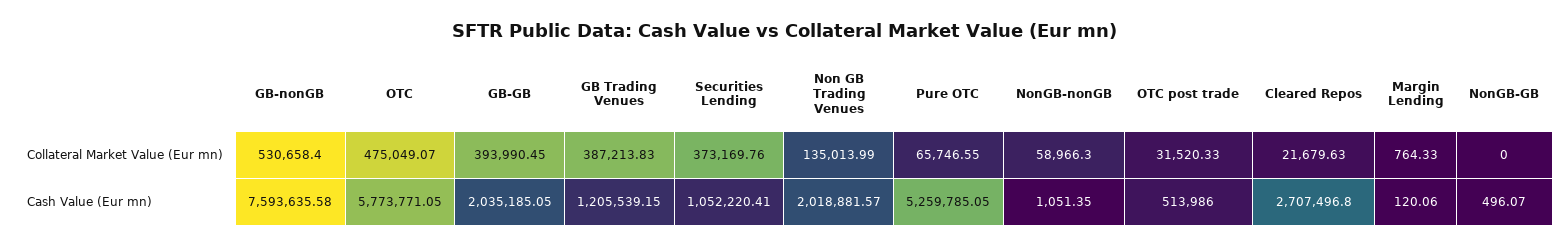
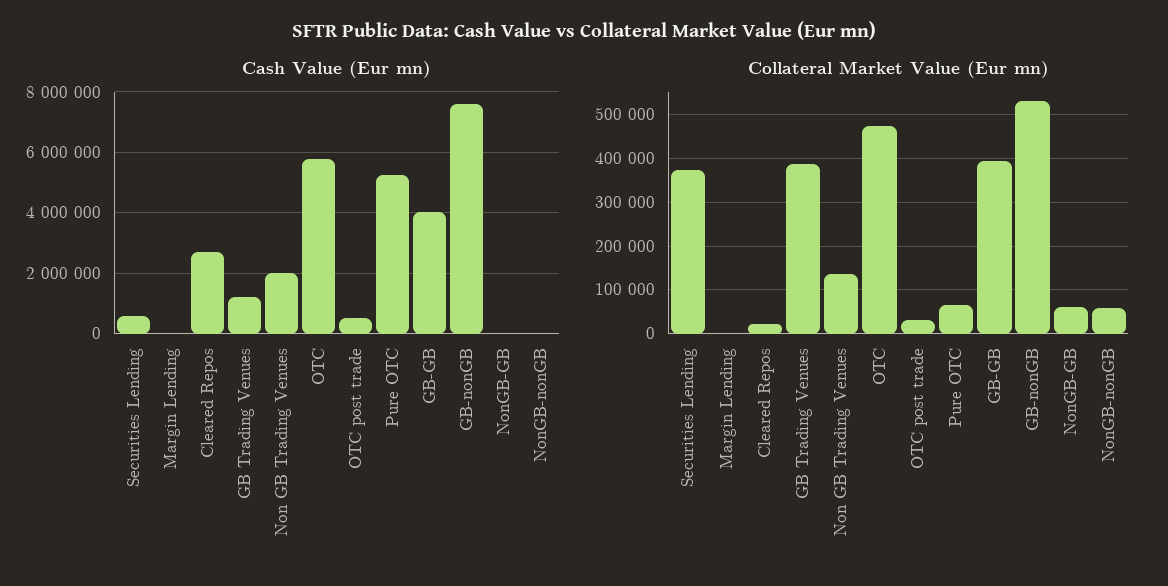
Collateral Market Value (Eur mn), NonGB-GB: 0 -> 60000
Cash Value (Eur mn), GB-GB: 2035185.05 -> 4000000
Cash Value (Eur mn), Securities Lending: 1052220.41 -> 600000

